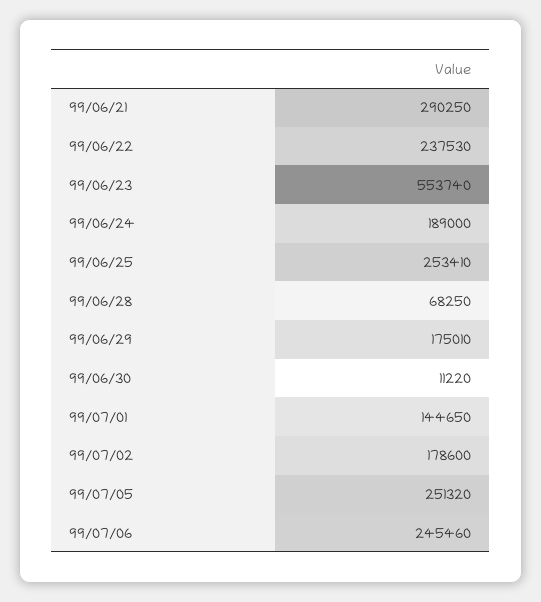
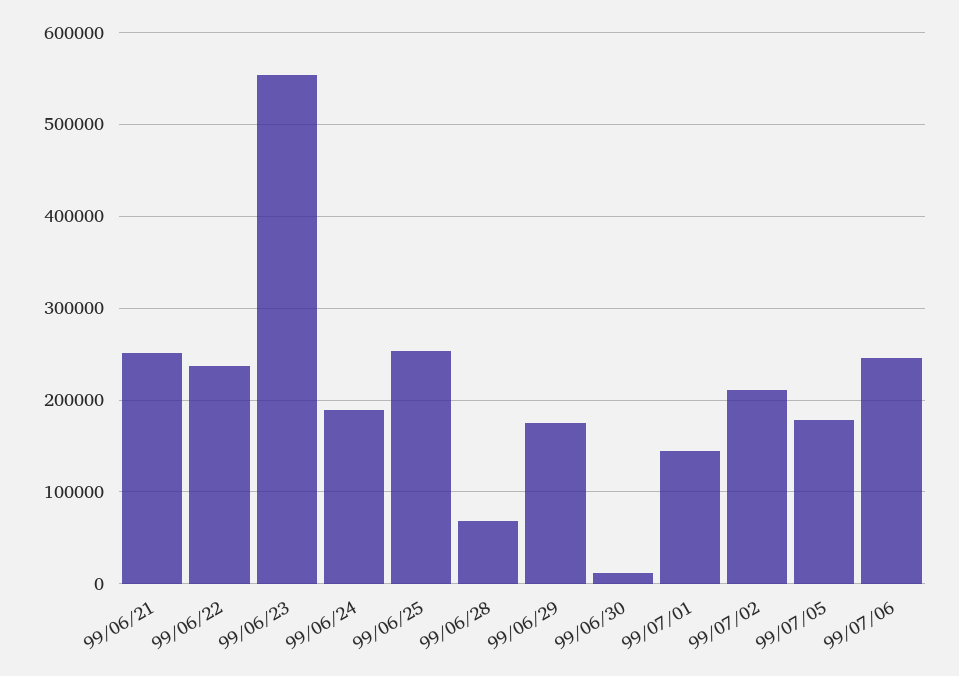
99/06/21: 290250 -> 250000
99/07/02: 178600 -> 210000
99/07/05: 251320 -> 180000

